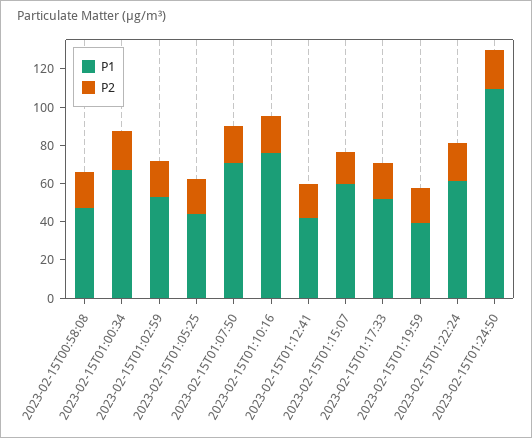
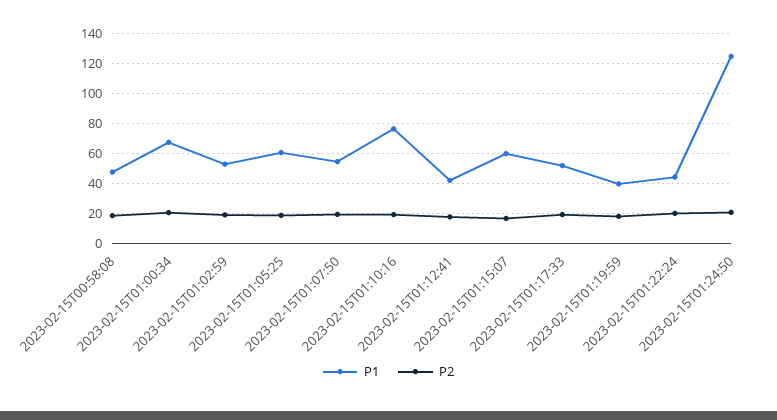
P1, 2023-02-15T01:05:25: 45 -> 60
P1, 2023-02-15T01:07:50: 70 -> 55
P1, 2023-02-15T01:22:24: 60 -> 45
P1, 2023-02-15T01:24:50: 110 -> 125

